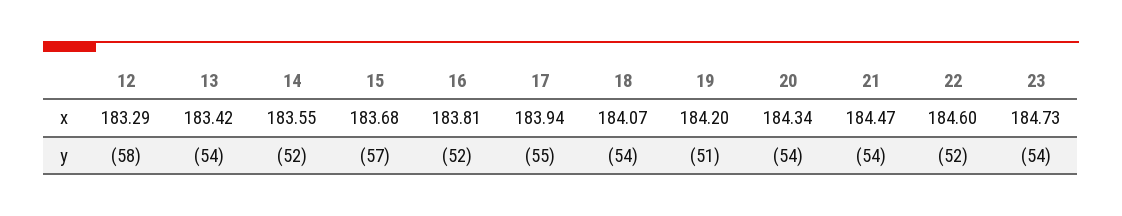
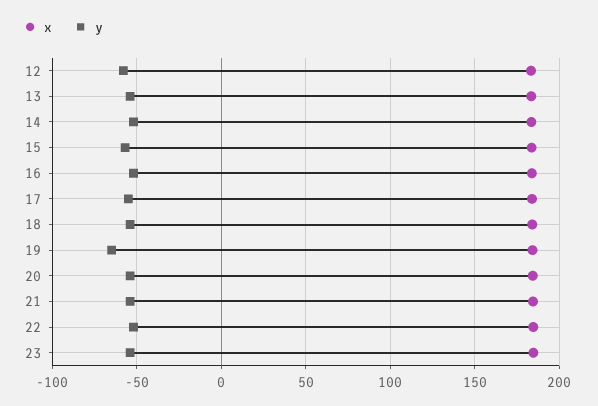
y, 19: -51 -> -65

